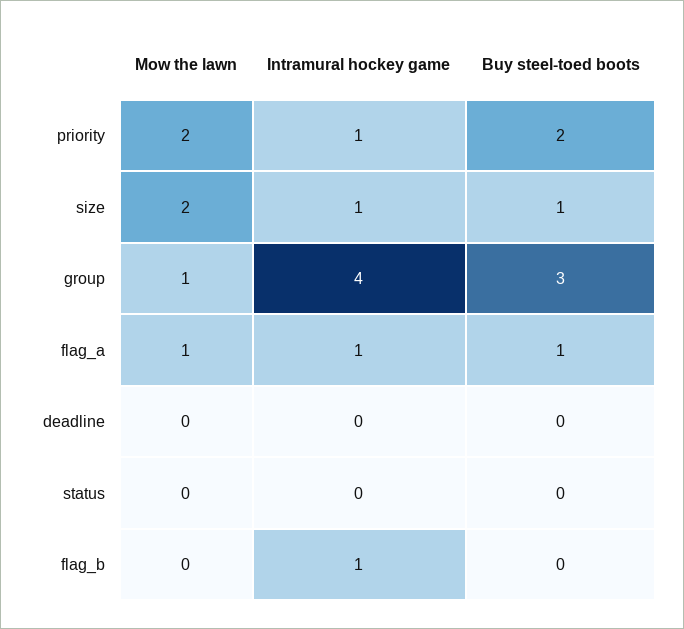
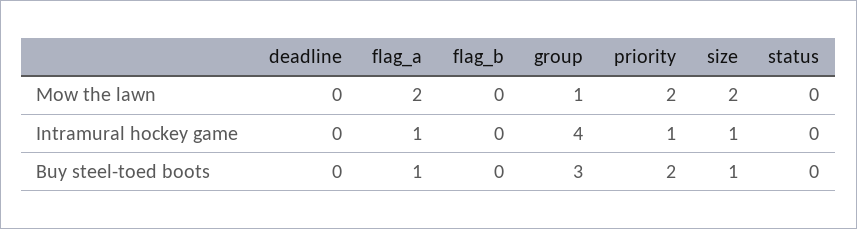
Mow the lawn, flag_a: 1 -> 2
Intramural hockey game, flag_b: 1 -> 0

